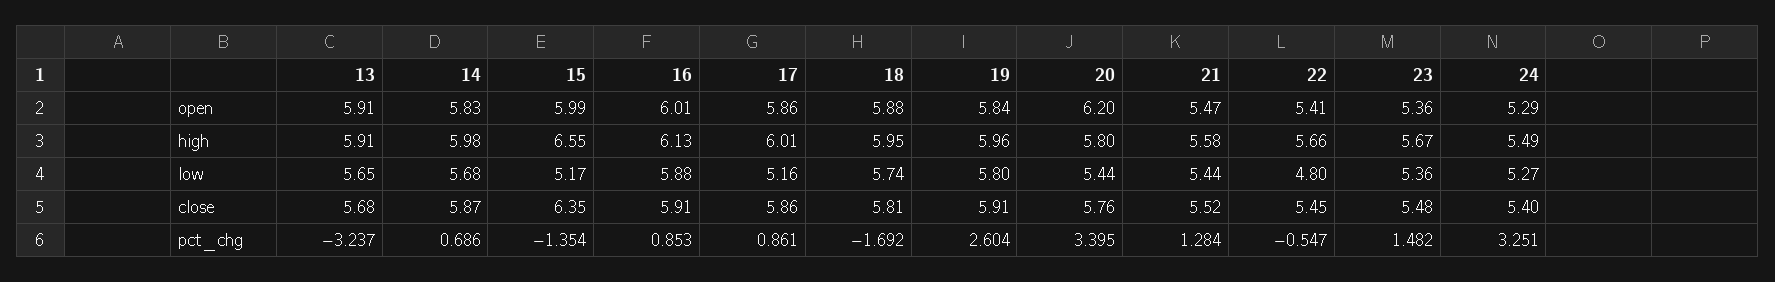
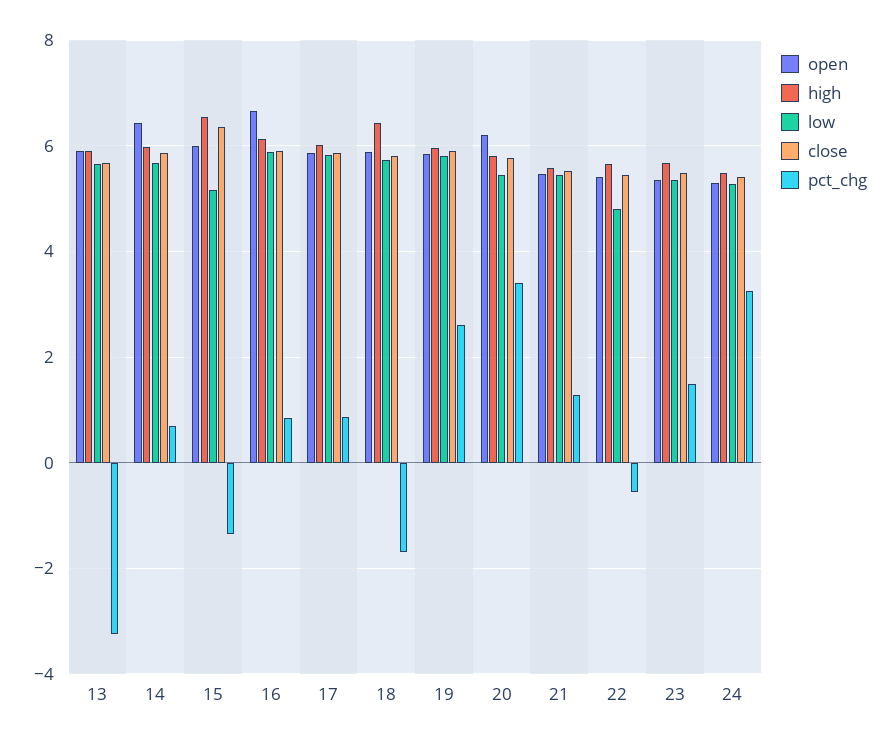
open, 14: 5.83 -> 6.4
open, 16: 6.01 -> 6.6
high, 18: 5.95 -> 6.4
low, 17: 5.16 -> 5.8

